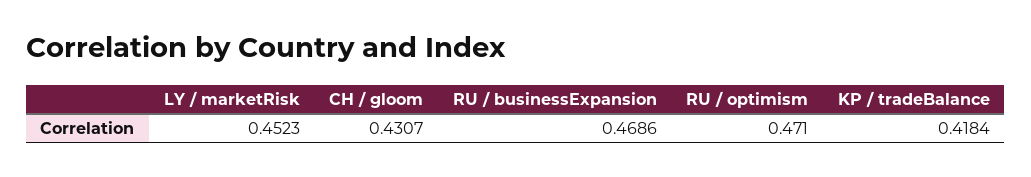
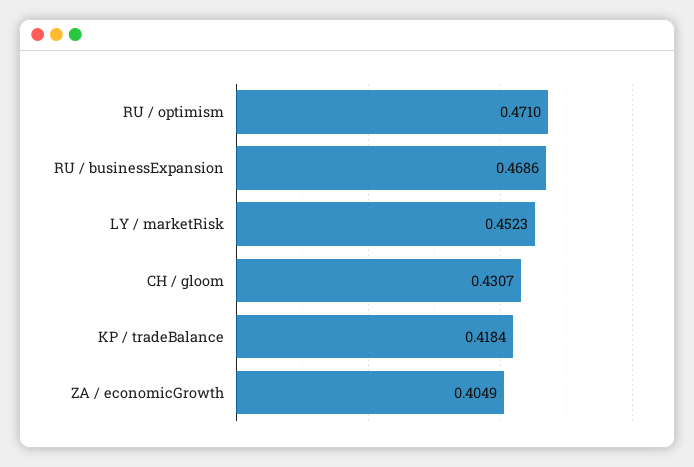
ZA / economicGrowth: none -> 0.4049

